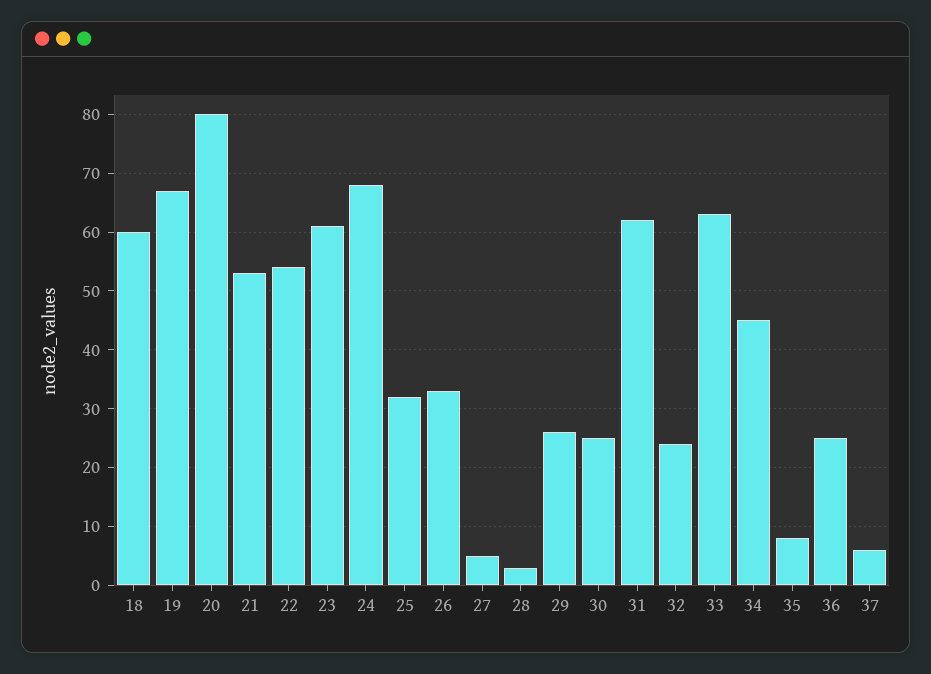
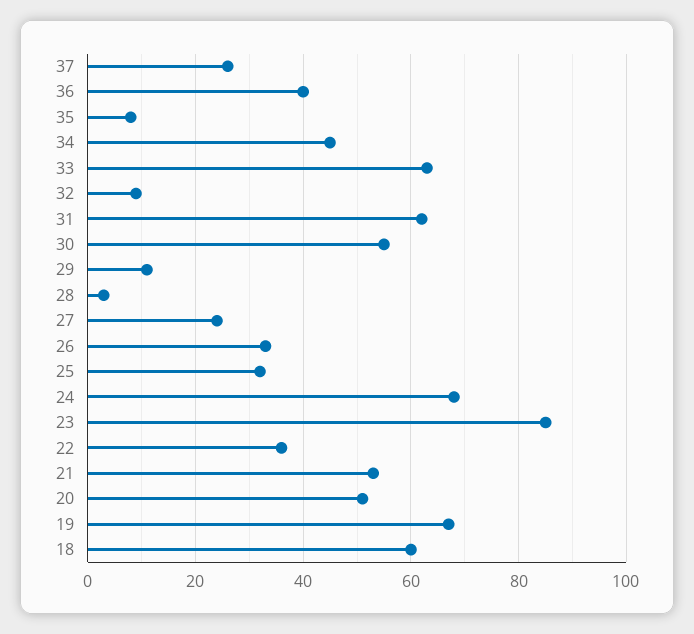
20: 80 -> 50
22: 55 -> 35
23: 60 -> 85
27: 5 -> 25
29: 25 -> 10
30: 25 -> 55
32: 25 -> 10
36: 25 -> 40
37: 5 -> 25

